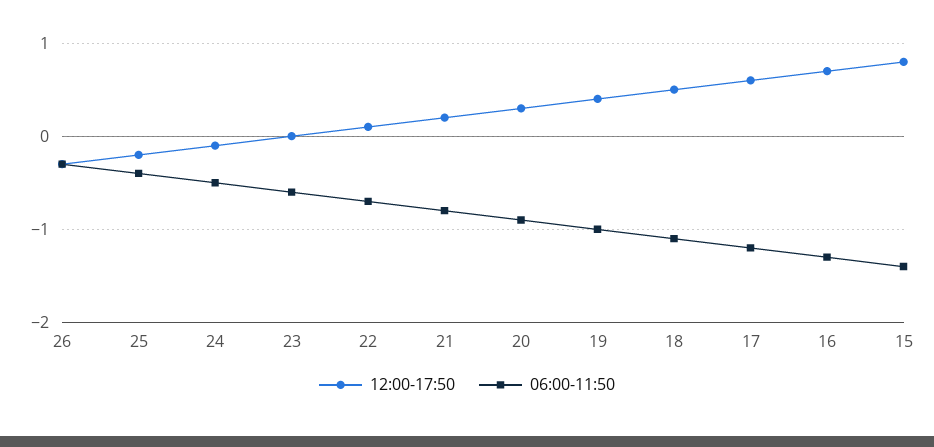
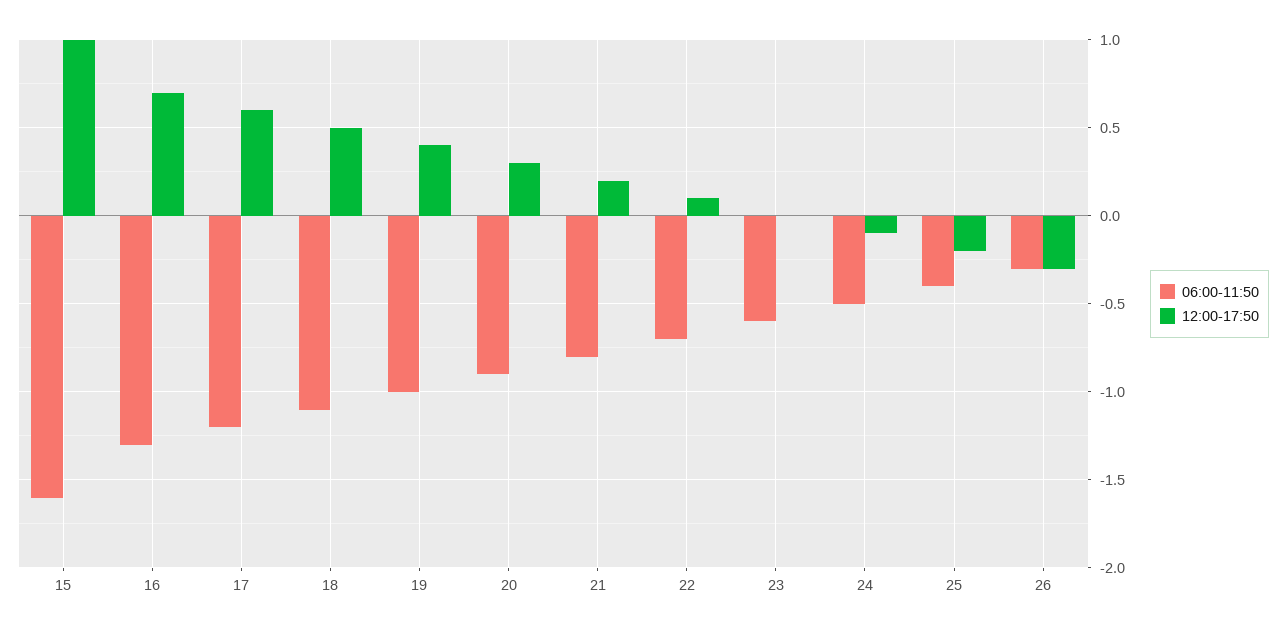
12:00-17:50, 15: 0.8 -> 1
06:00-11:50, 15: -1.4 -> -1.6

